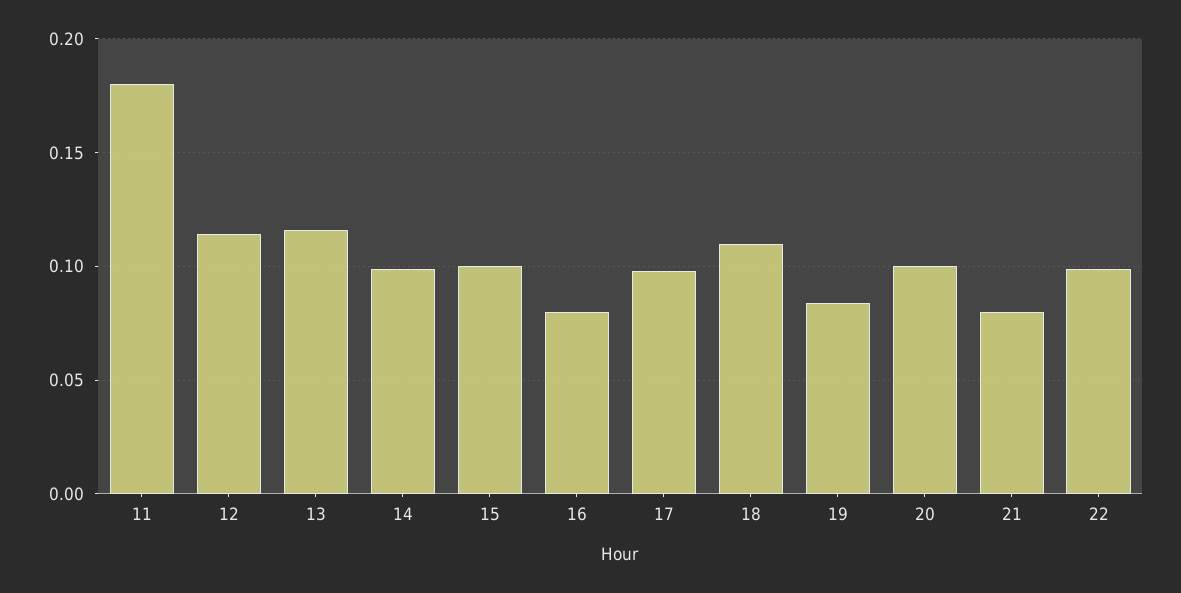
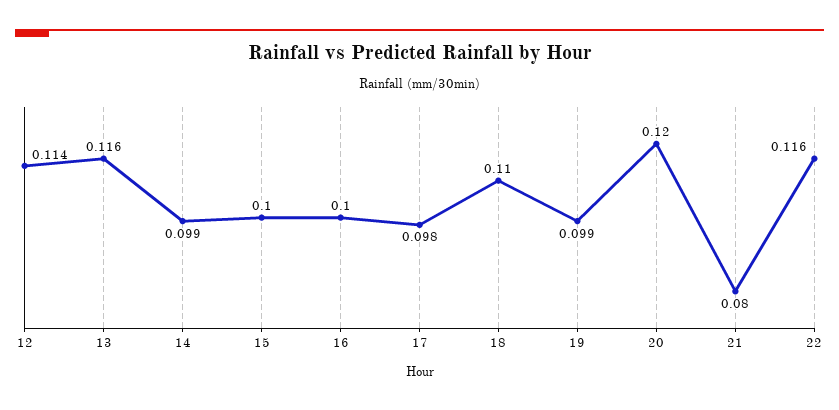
11: 0.18 -> none
16: 0.08 -> 0.1
19: 0.085 -> 0.099
20: 0.1 -> 0.12
22: 0.1 -> 0.116

